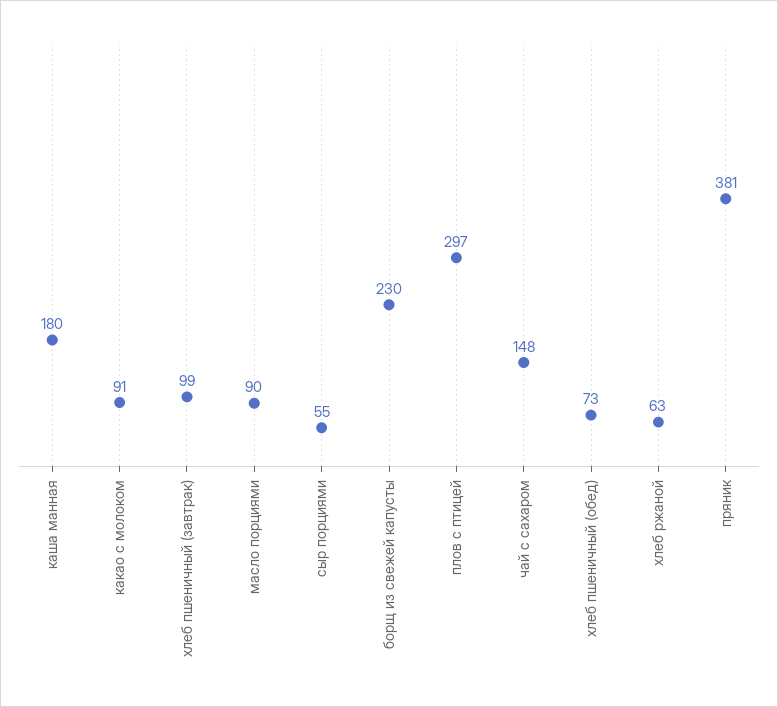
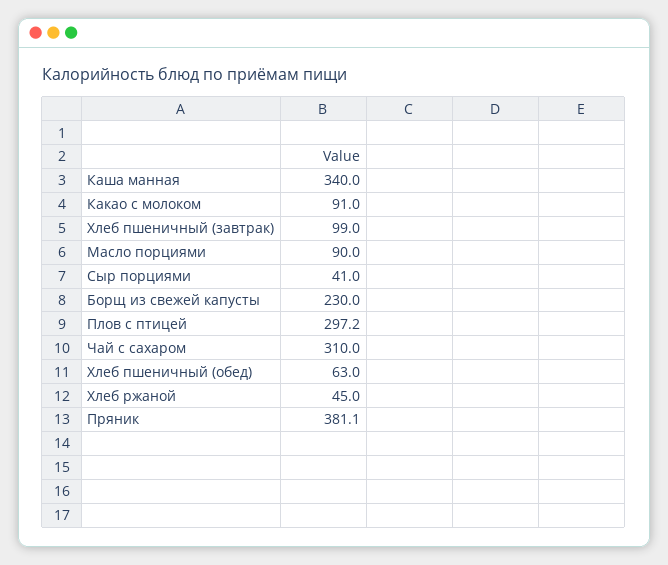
каша манная: 180 -> 340
сыр порциями: 55 -> 41
чай с сахаром: 148 -> 310
хлеб пшеничный (обед): 73 -> 63
хлеб ржаной: 63 -> 45

